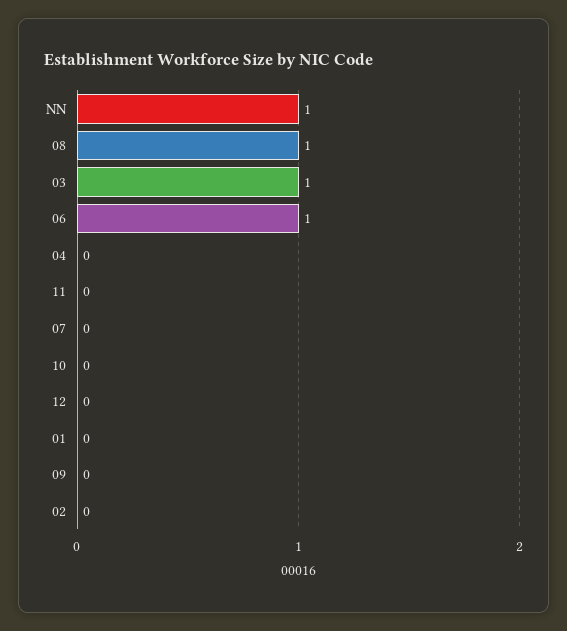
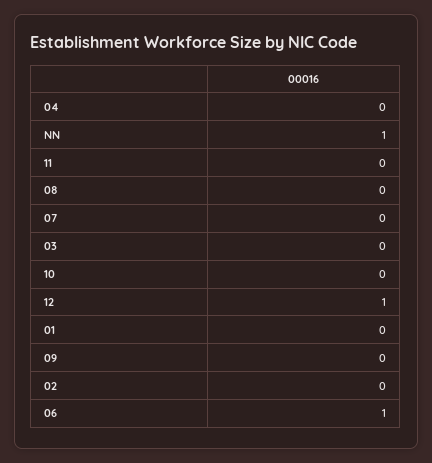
08: 1 -> 0
03: 1 -> 0
12: 0 -> 1

